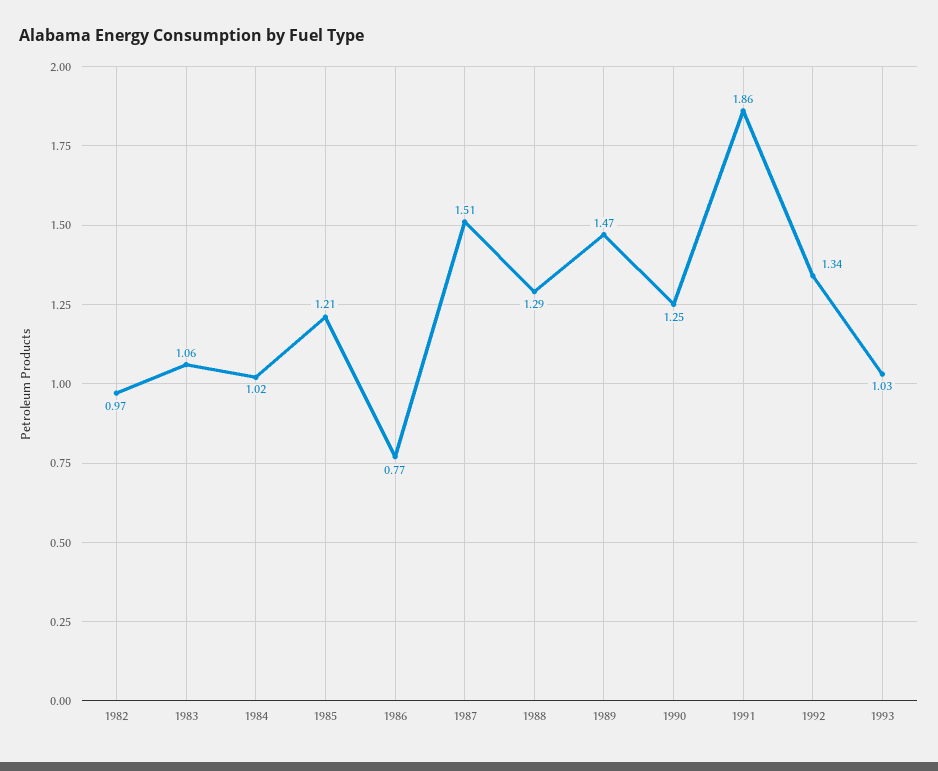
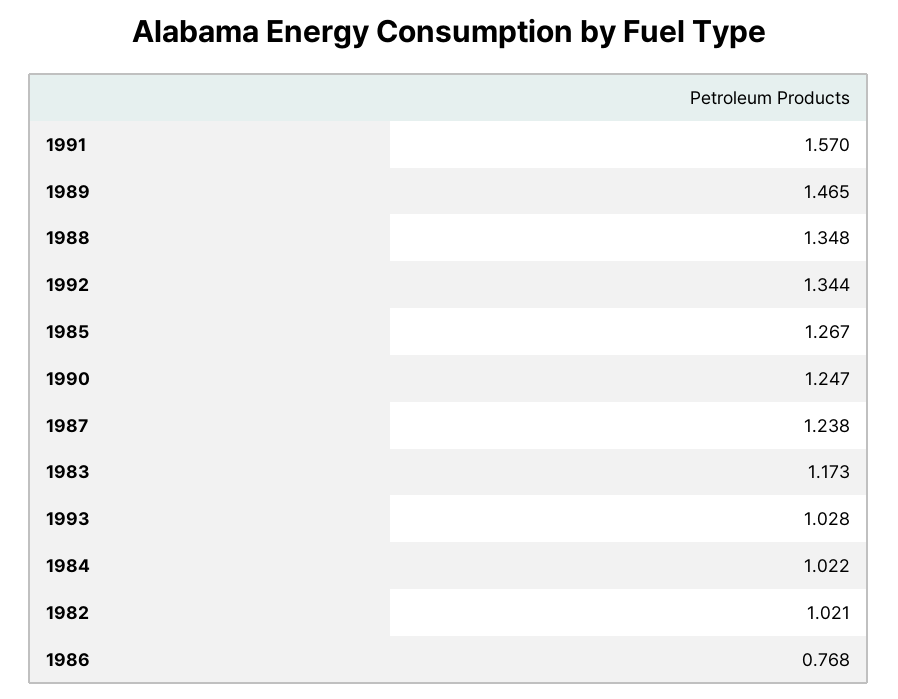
1982: 0.97 -> 1.021
1983: 1.06 -> 1.173
1985: 1.21 -> 1.267
1987: 1.51 -> 1.238
1988: 1.29 -> 1.348
1991: 1.86 -> 1.57

